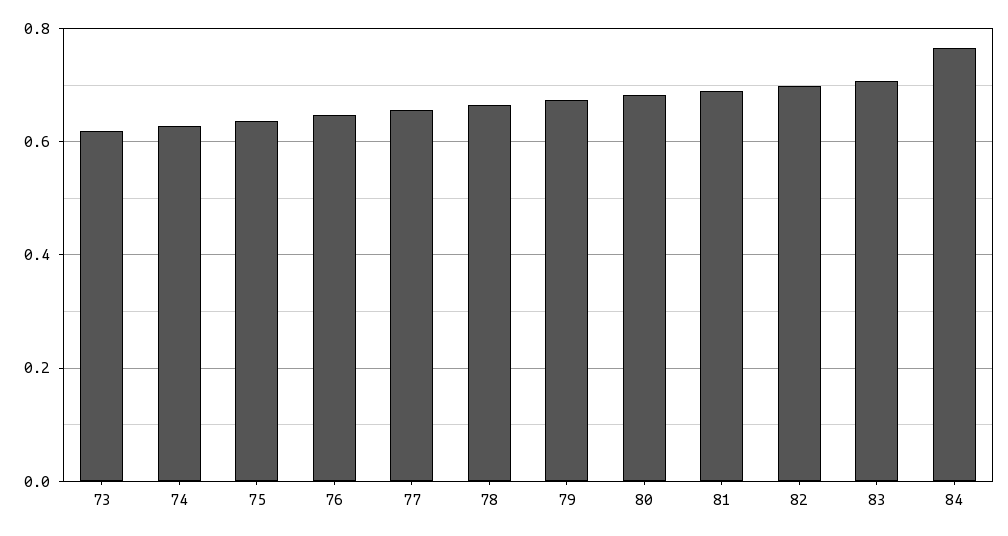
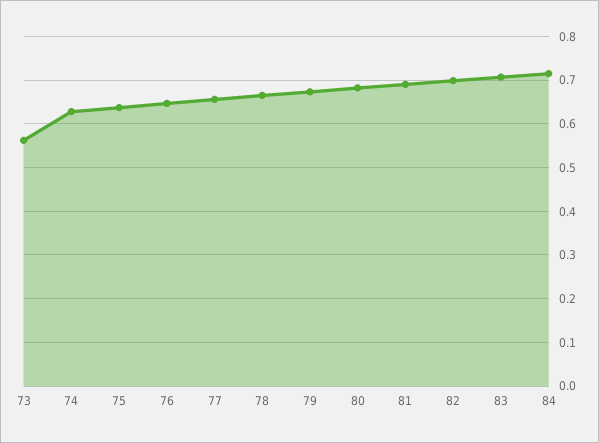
73: 0.62 -> 0.56
84: 0.76 -> 0.72

